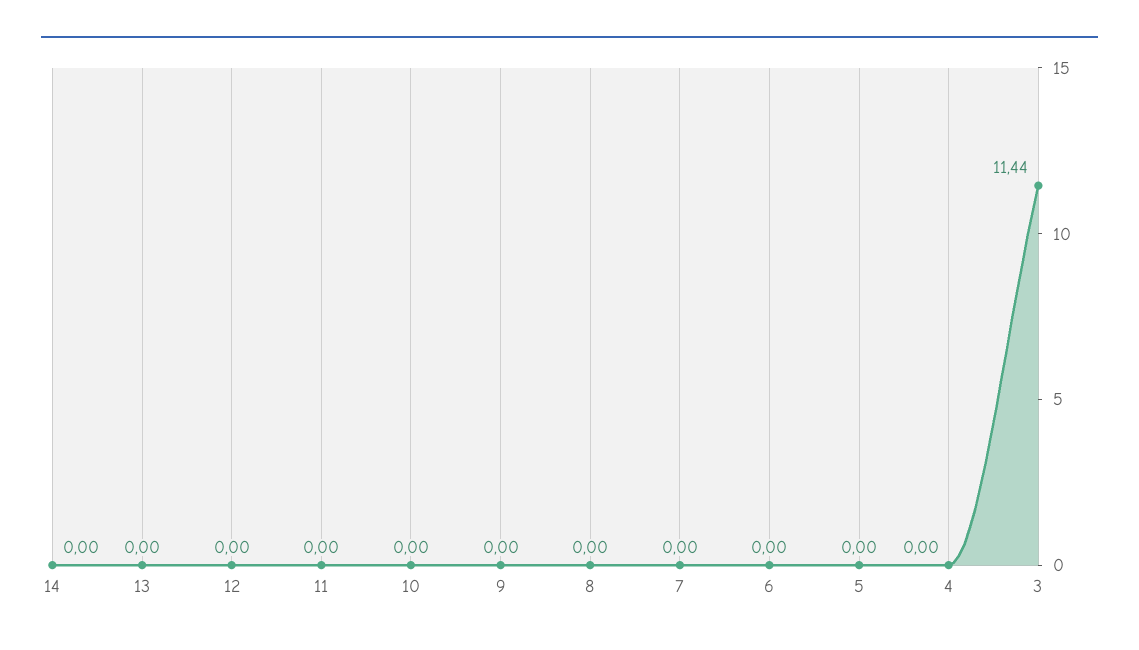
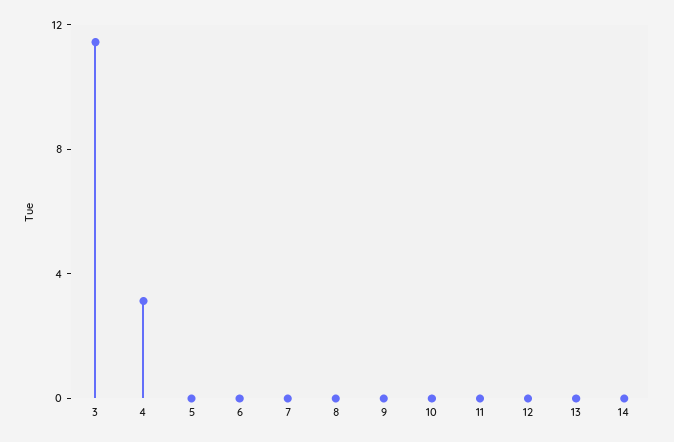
4: 0 -> 3

